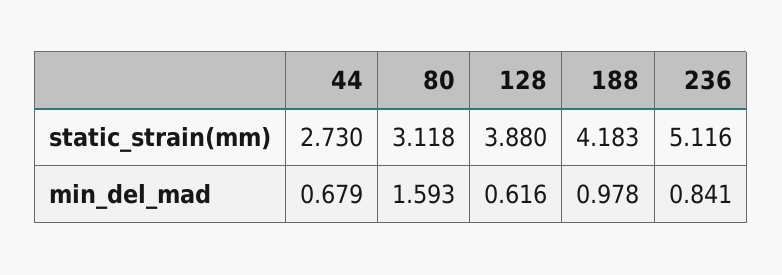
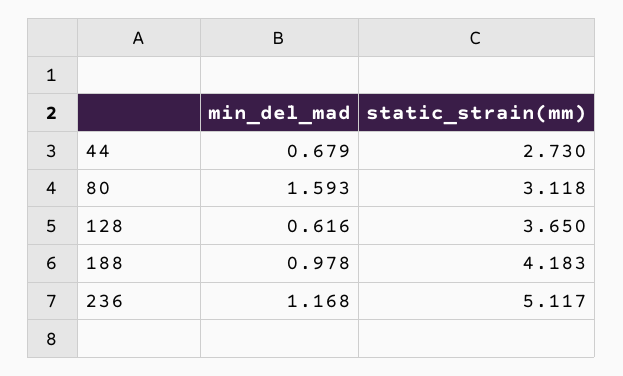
128, static_strain(mm): 3.88 -> 3.65
236, static_strain(mm): 5.116 -> 5.117
236, min_del_mad: 0.841 -> 1.168

